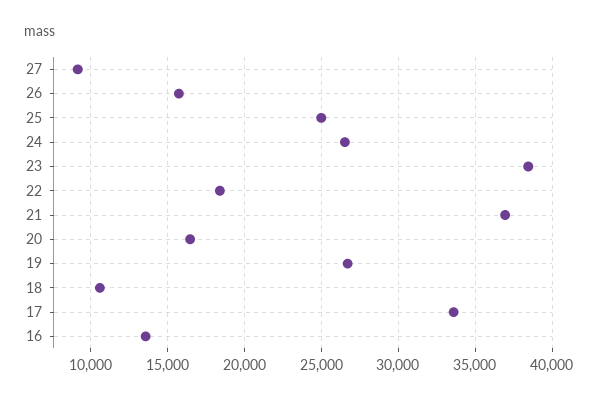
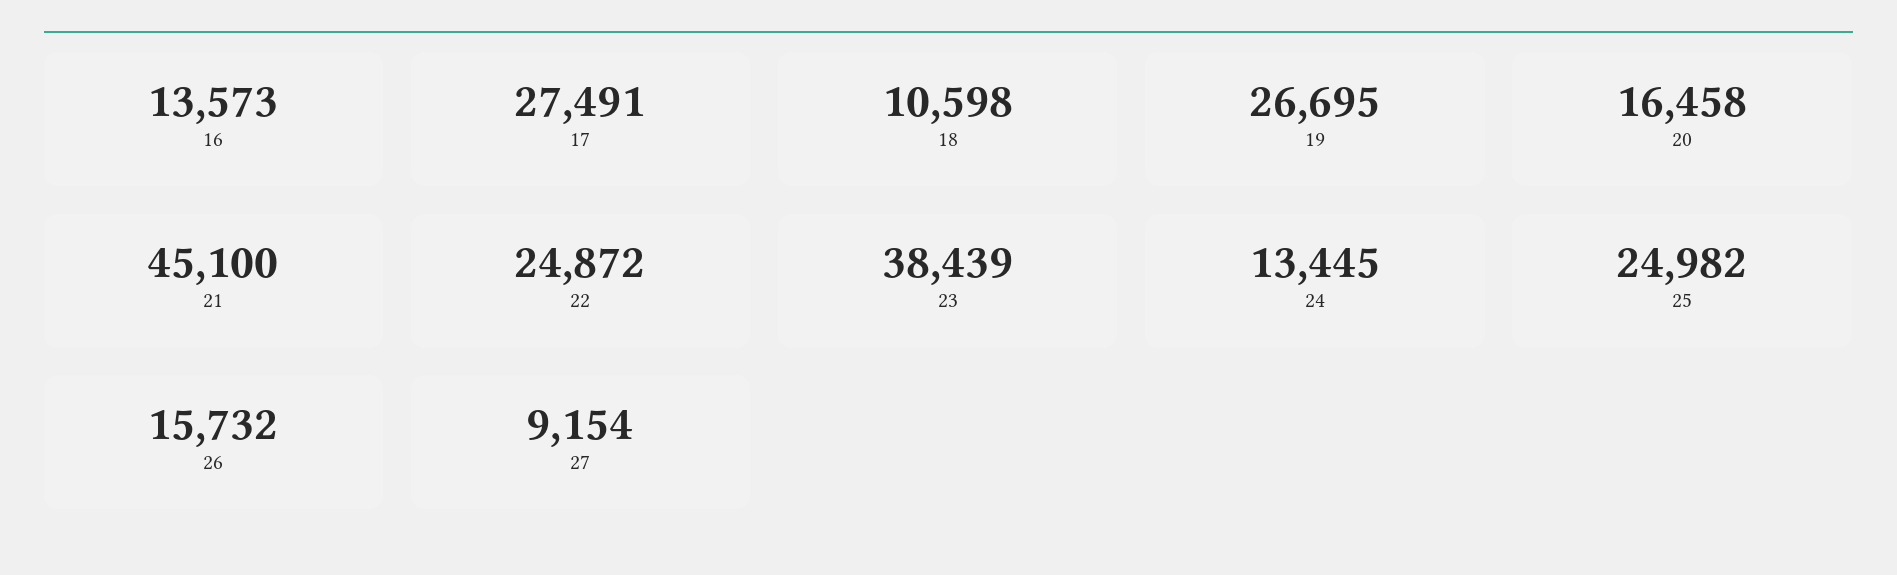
24: 26500 -> 13445
22: 18500 -> 24872
21: 37000 -> 45100
17: 33500 -> 27491

